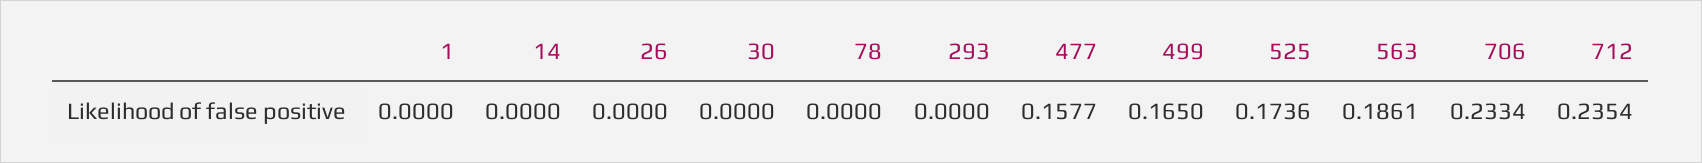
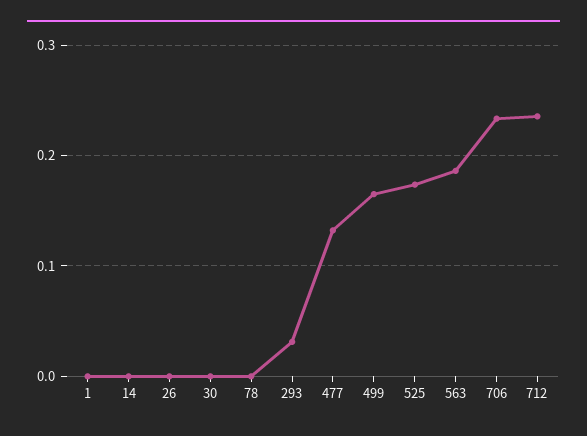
293: 0 -> 0.03
477: 0.1577 -> 0.13

